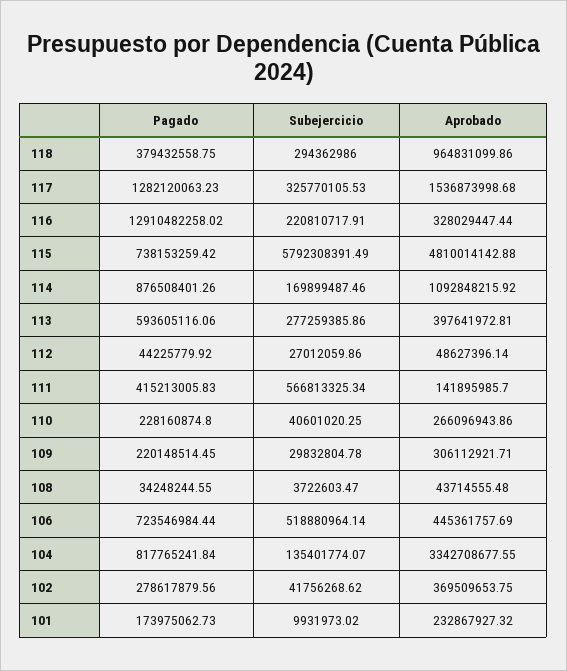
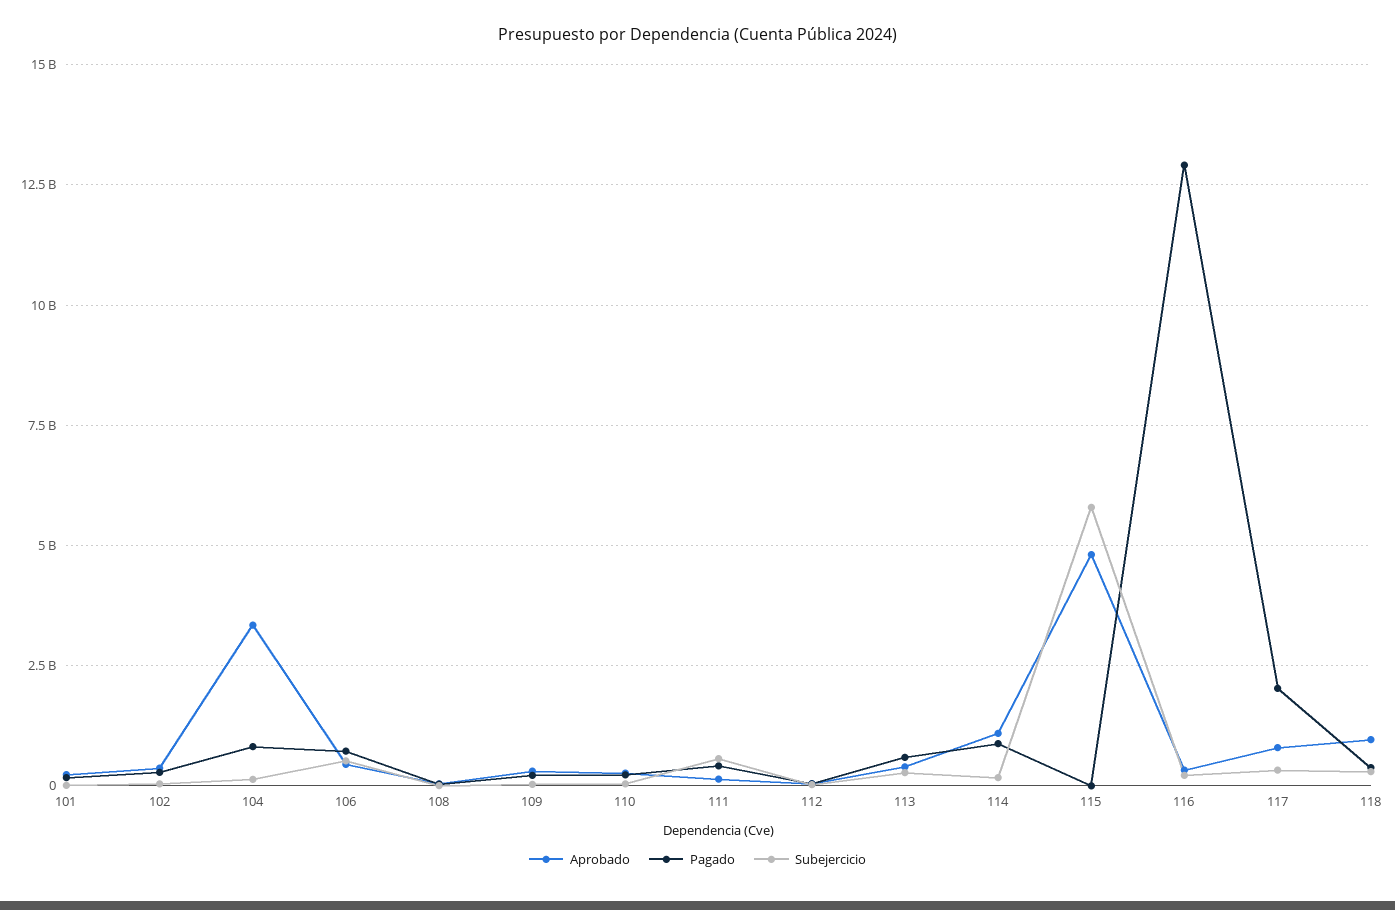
Pagado, 117: 1282120063.23 -> 2000000000
Aprobado, 117: 1536873998.68 -> 750000000
Pagado, 115: 738153259.42 -> 0

